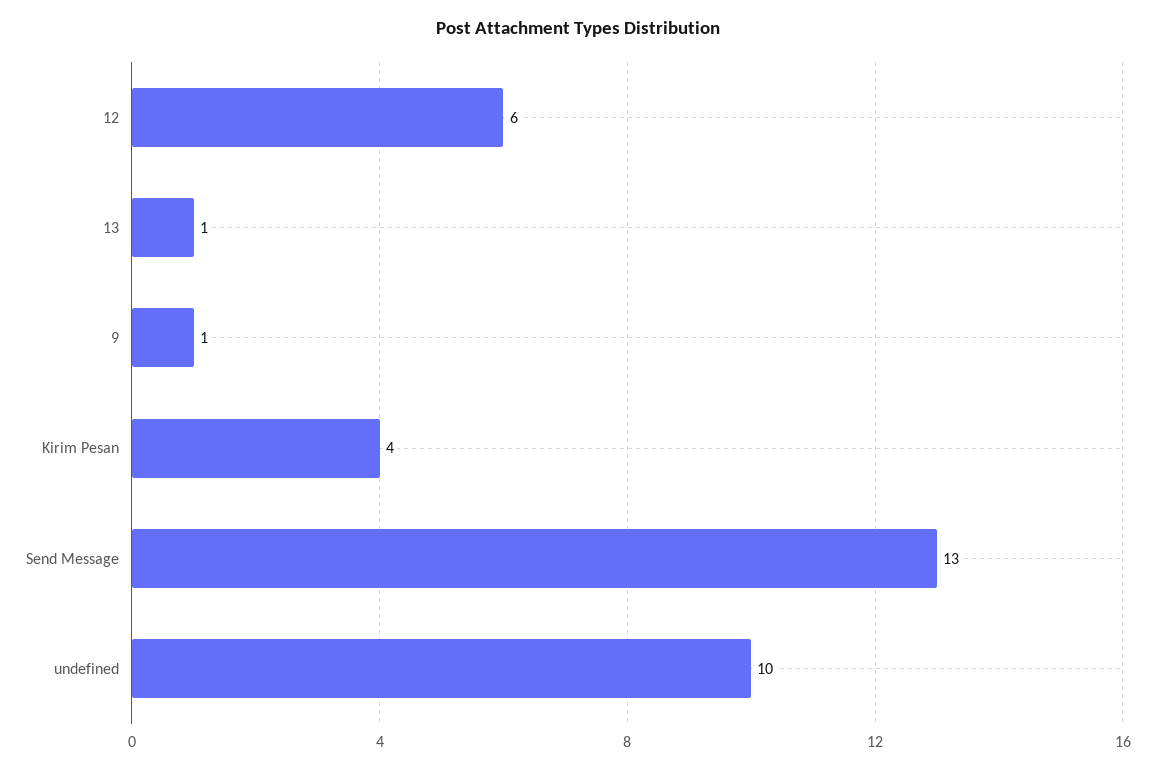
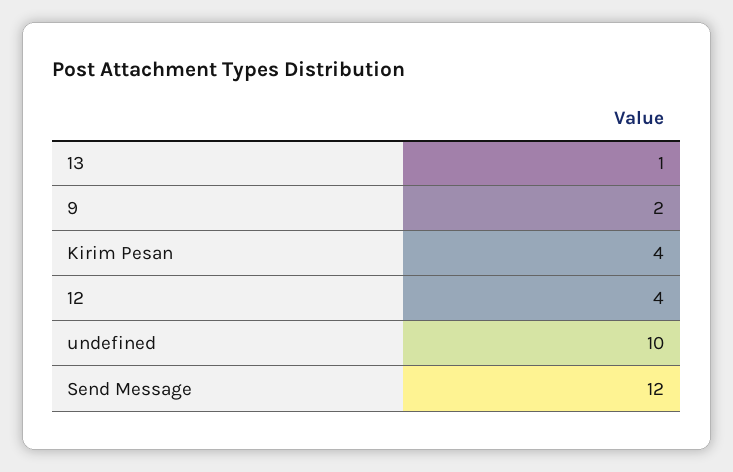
12: 6 -> 4
9: 1 -> 2
Send Message: 13 -> 12

